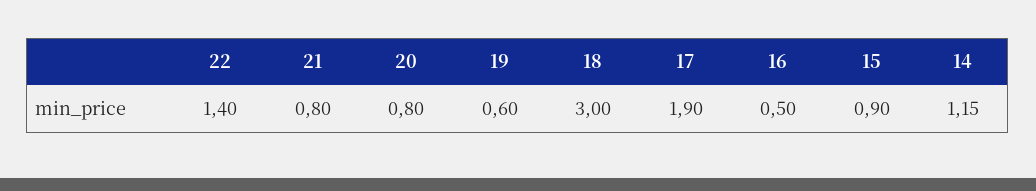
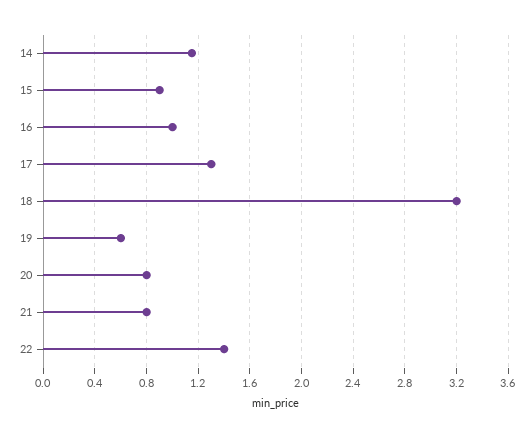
18: 3 -> 3.2
17: 1.9 -> 1.3
16: 0.5 -> 1

